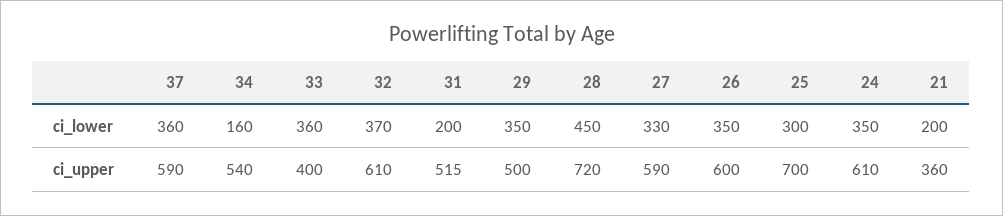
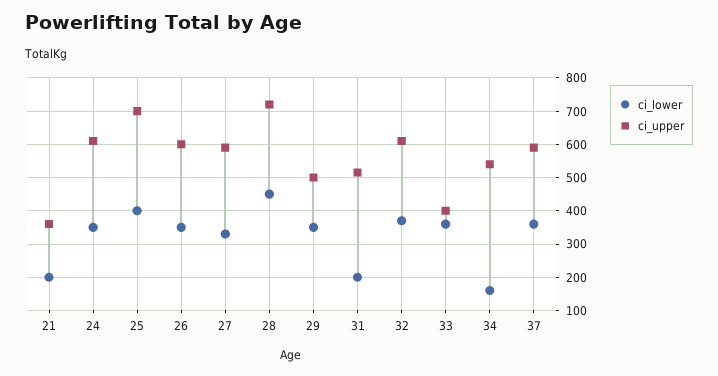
ci_lower, 25: 300 -> 400

